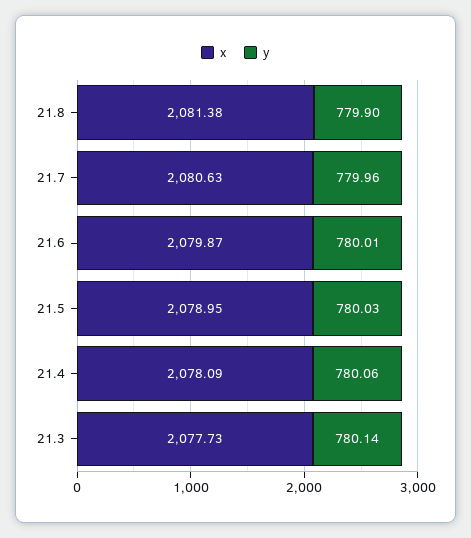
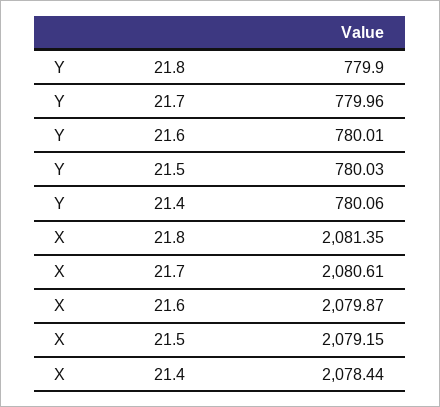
x, 21.8: 2081.38 -> 2081.35
x, 21.7: 2080.63 -> 2080.61
x, 21.5: 2078.95 -> 2079.15
x, 21.4: 2078.09 -> 2078.44
x, 21.3: 2077.73 -> none
y, 21.3: 780.14 -> none

